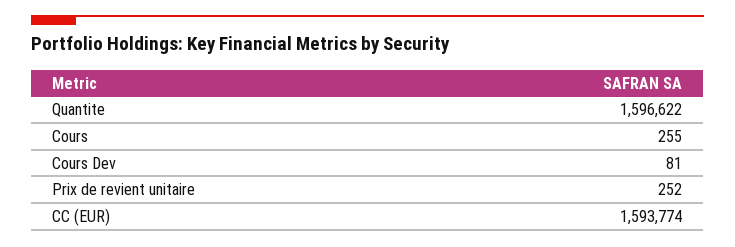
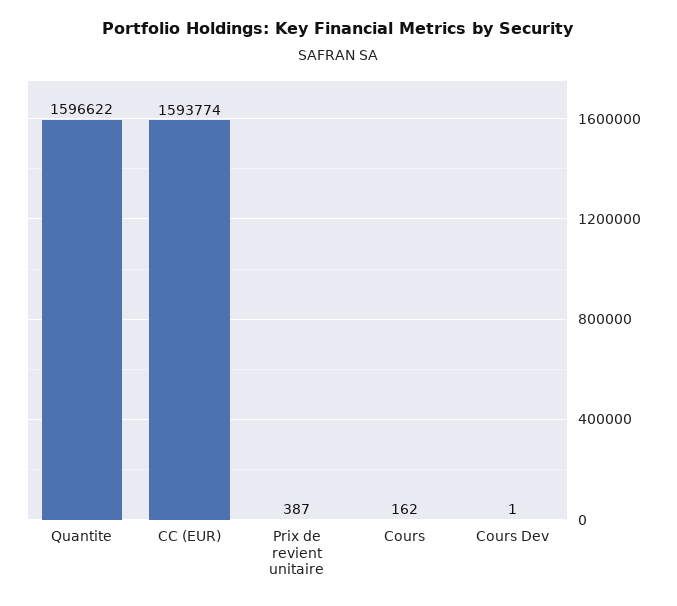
Cours: 255 -> 162
Cours Dev: 81 -> 1
Prix de revient unitaire: 252 -> 387

